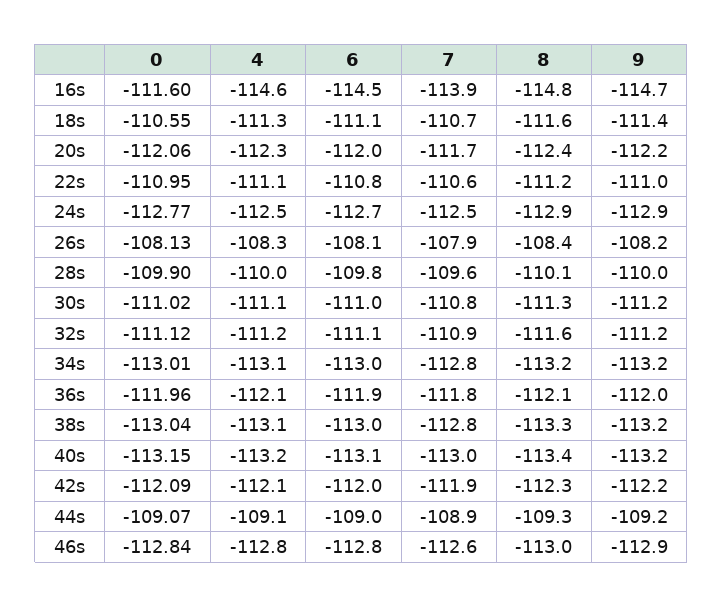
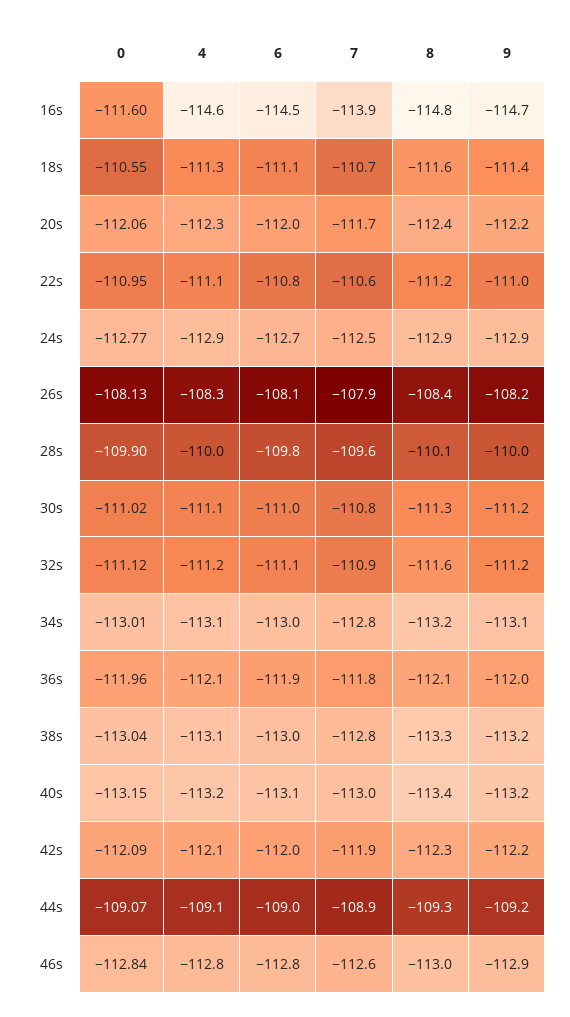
4, 24s: -112.5 -> -112.9
9, 34s: -113.2 -> -113.1

